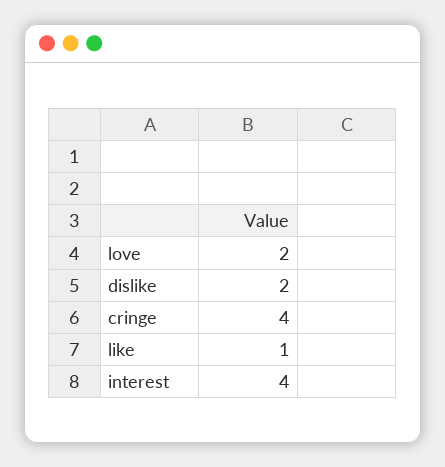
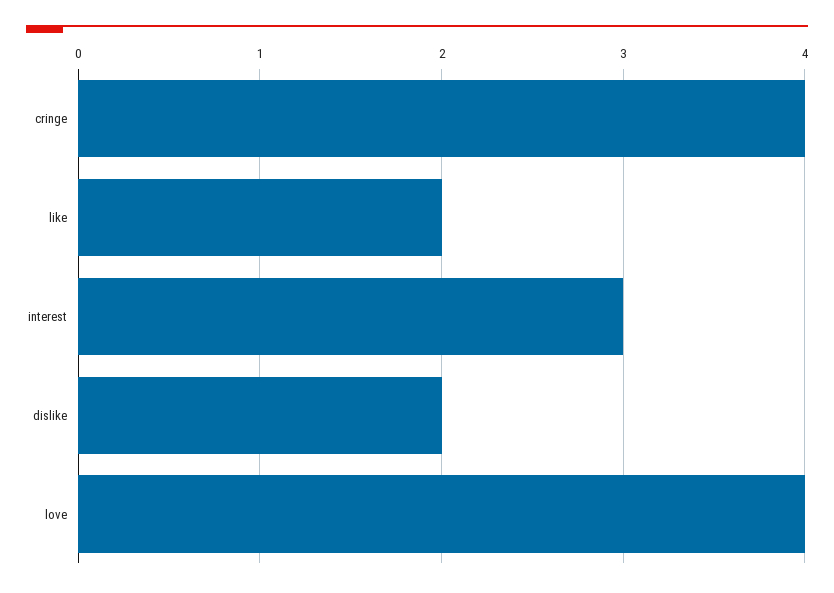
love: 2 -> 4
like: 1 -> 2
interest: 4 -> 3

